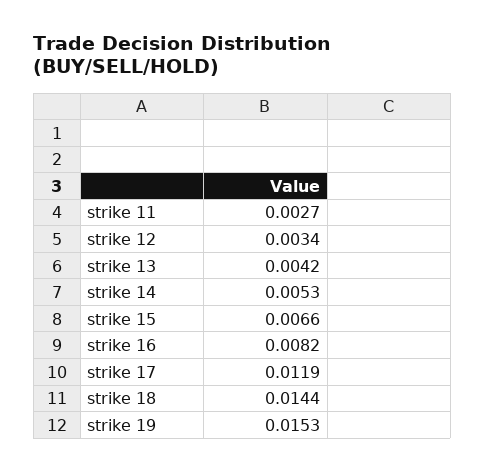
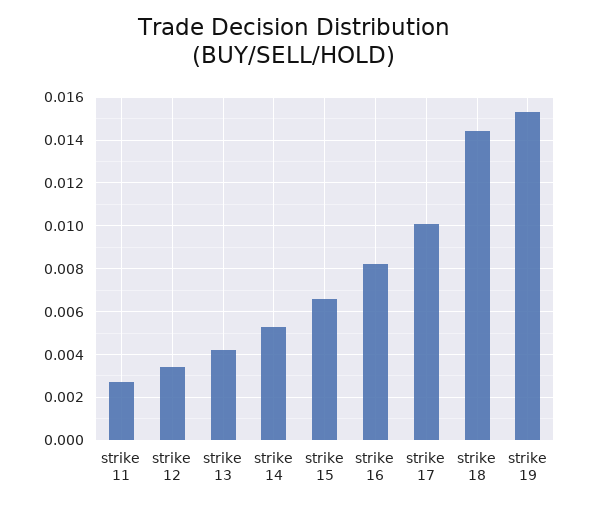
strike 17: 0.0119 -> 0.01

